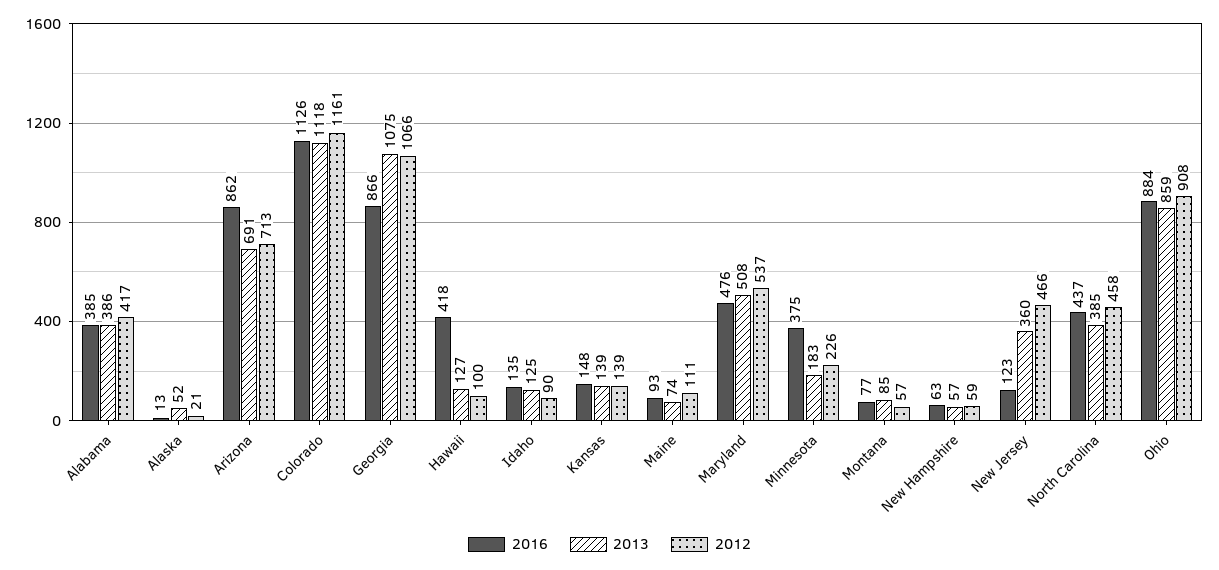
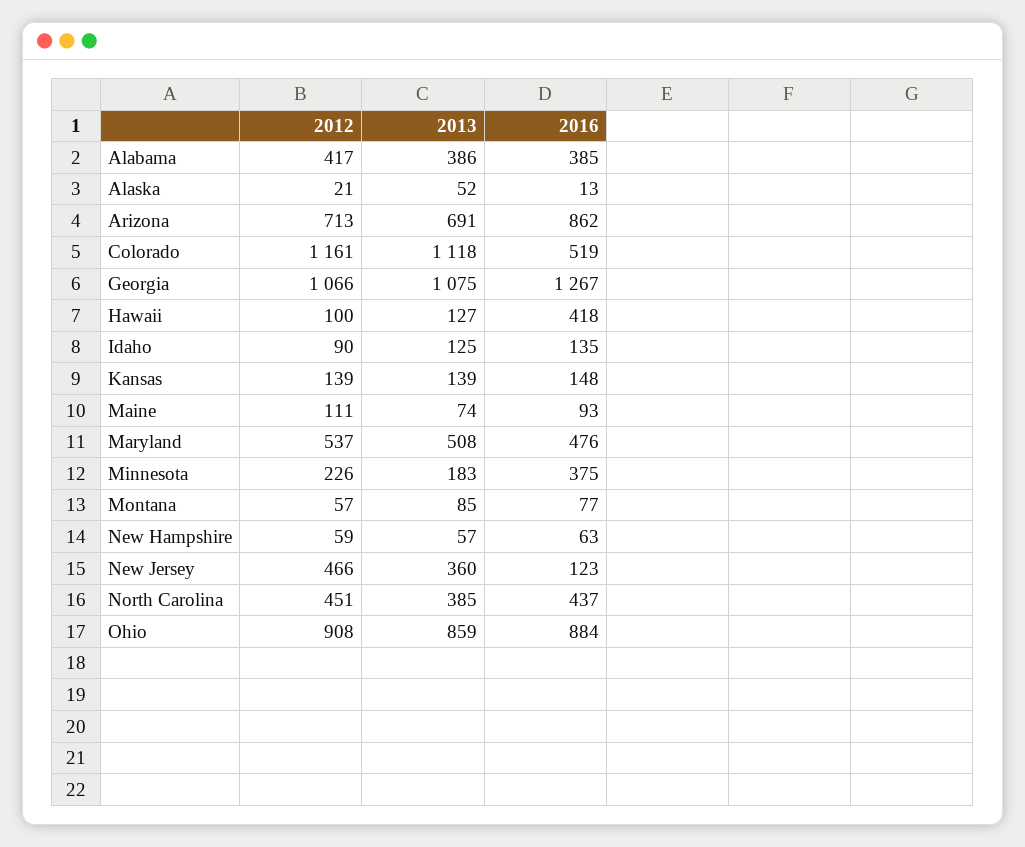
2016, Colorado: 1126 -> 519
2016, Georgia: 866 -> 1267
2012, North Carolina: 458 -> 451

